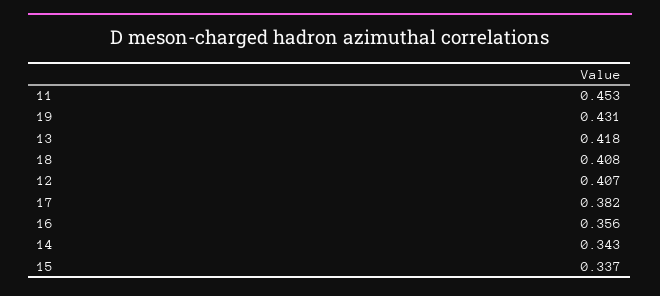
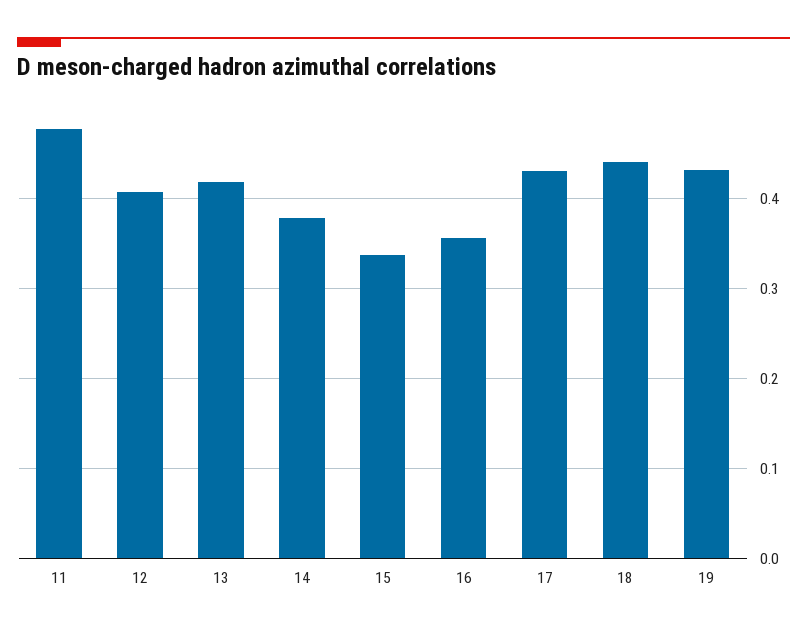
11: 0.453 -> 0.48
18: 0.408 -> 0.44
17: 0.382 -> 0.43
14: 0.343 -> 0.38

